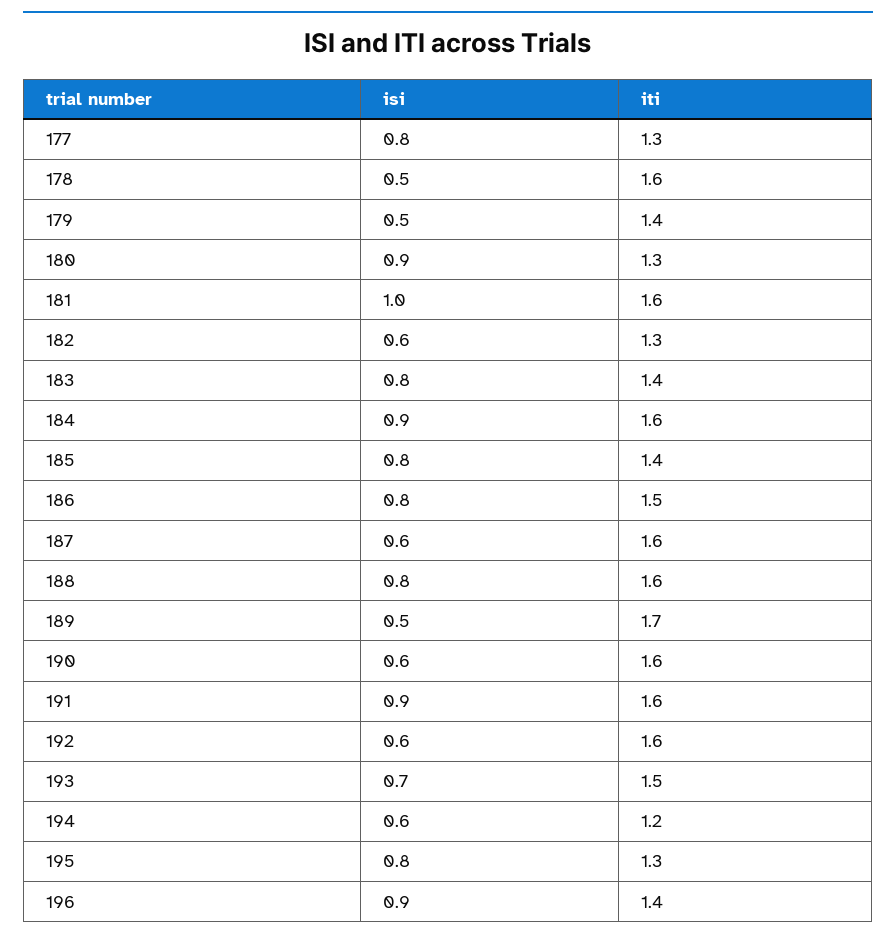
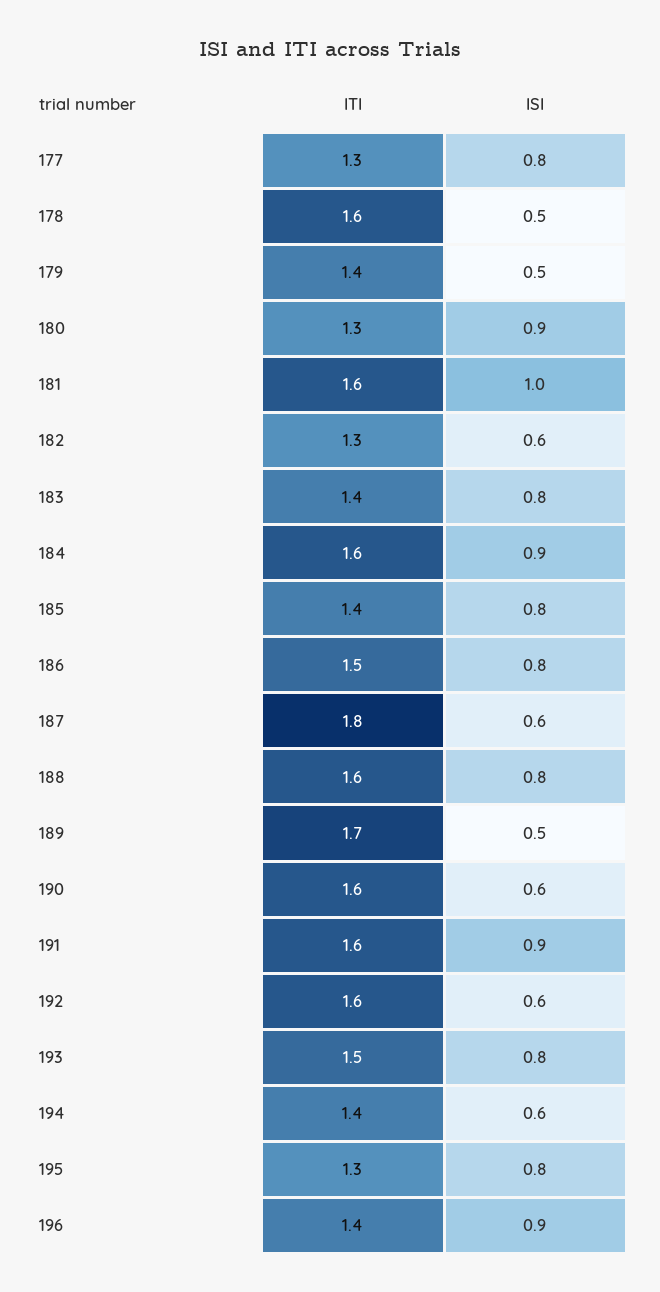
iti, 187: 1.6 -> 1.8
isi, 193: 0.7 -> 0.8
iti, 194: 1.2 -> 1.4

